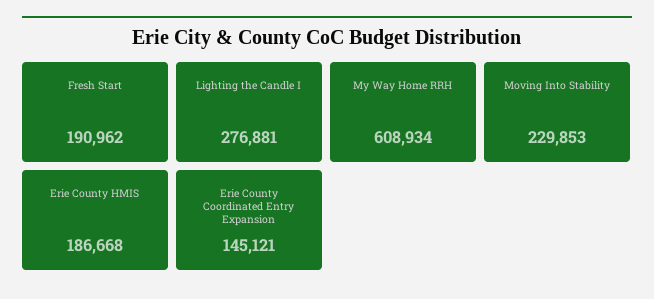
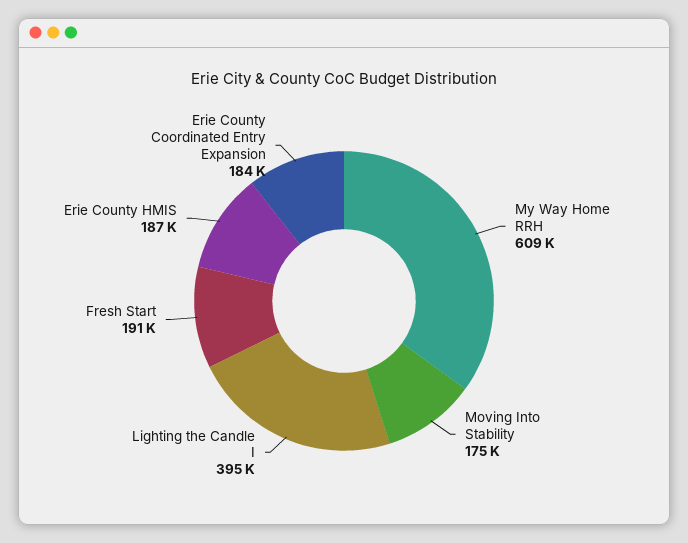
Lighting the Candle I: 276881 -> 395000
Moving Into Stability: 229853 -> 175000
Erie County Coordinated Entry Expansion: 145121 -> 184000

